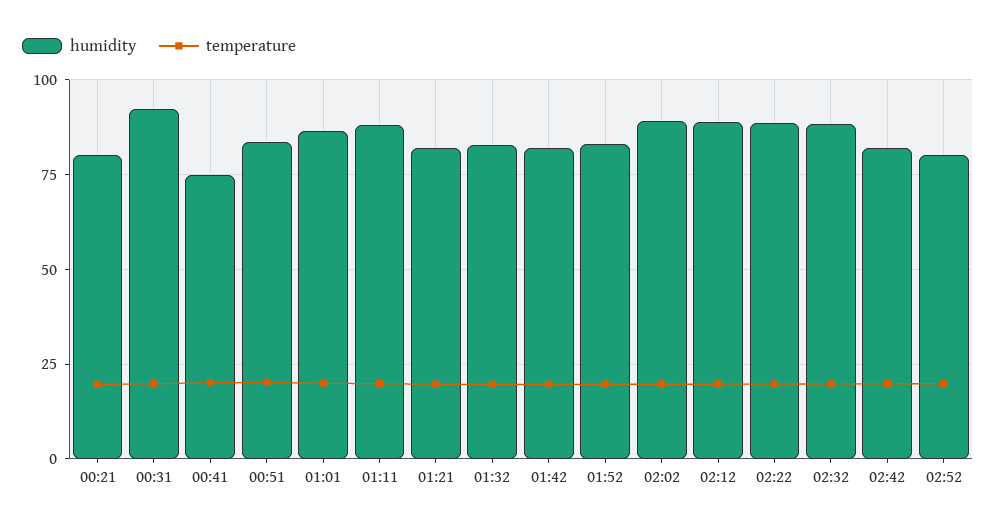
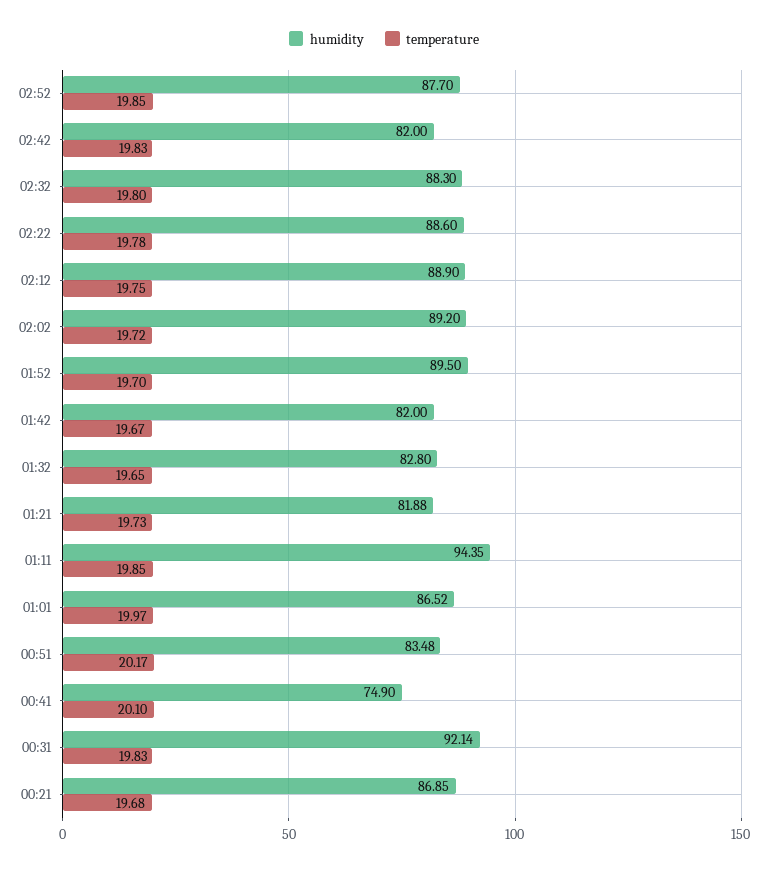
humidity, 00:21: 80 -> 86.85
humidity, 01:11: 87.5 -> 94.35
humidity, 01:52: 82.5 -> 89.5
humidity, 02:52: 80 -> 87.7

